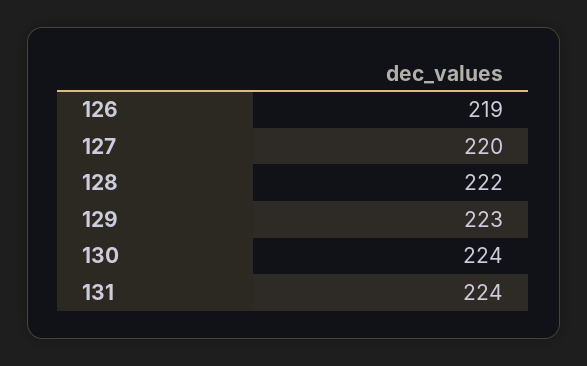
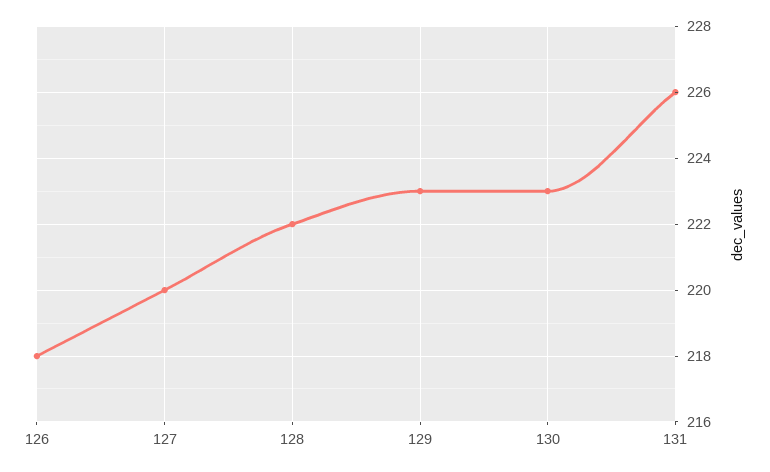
126: 219 -> 218
130: 224 -> 223
131: 224 -> 226

